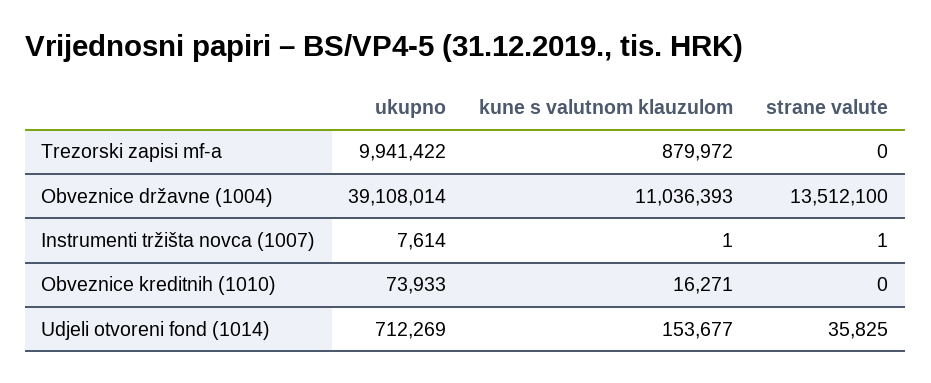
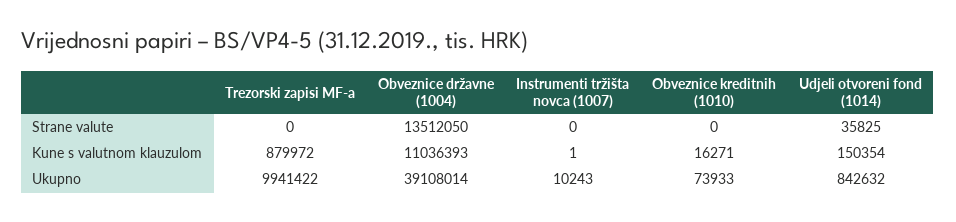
strane valute, Obveznice državne (1004): 13512100 -> 13512050
ukupno, Instrumenti tržišta novca (1007): 7614 -> 10243
strane valute, Instrumenti tržišta novca (1007): 1 -> 0
ukupno, Udjeli otvoreni fond (1014): 712269 -> 842632
kune s valutnom klauzulom, Udjeli otvoreni fond (1014): 153677 -> 150354

